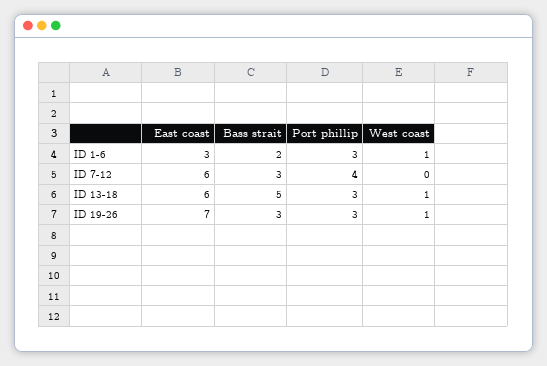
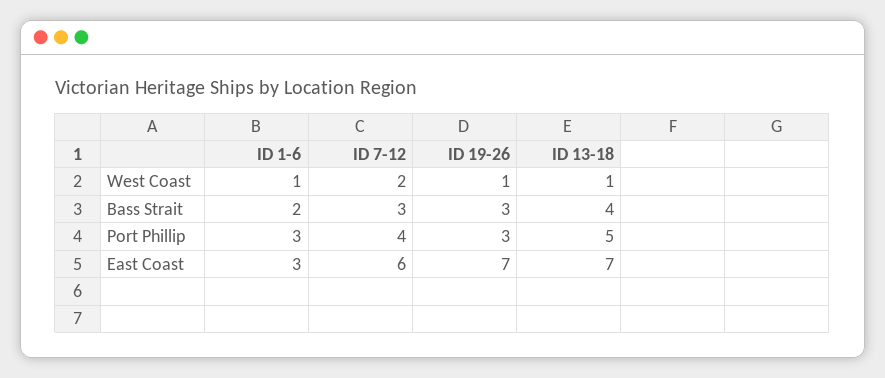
West coast, ID 7-12: 0 -> 2
East coast, ID 13-18: 6 -> 7
Bass strait, ID 13-18: 5 -> 4
Port phillip, ID 13-18: 3 -> 5

